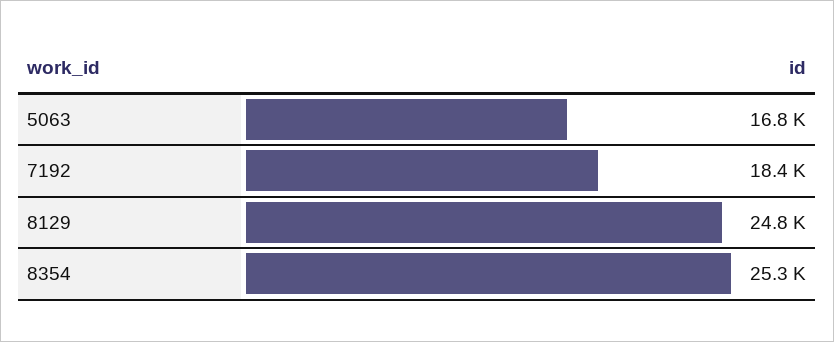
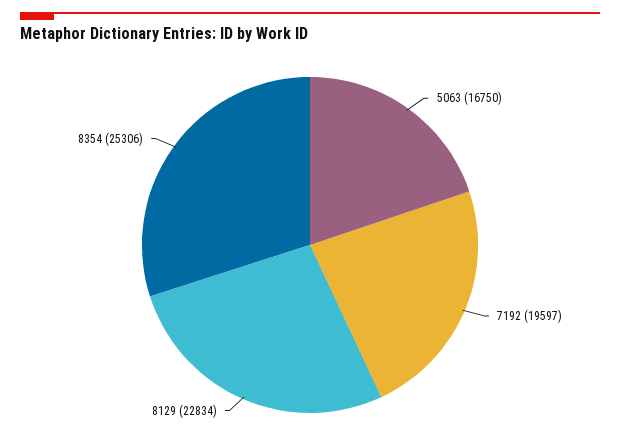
7192: 18400 -> 19597
8129: 24800 -> 22834

